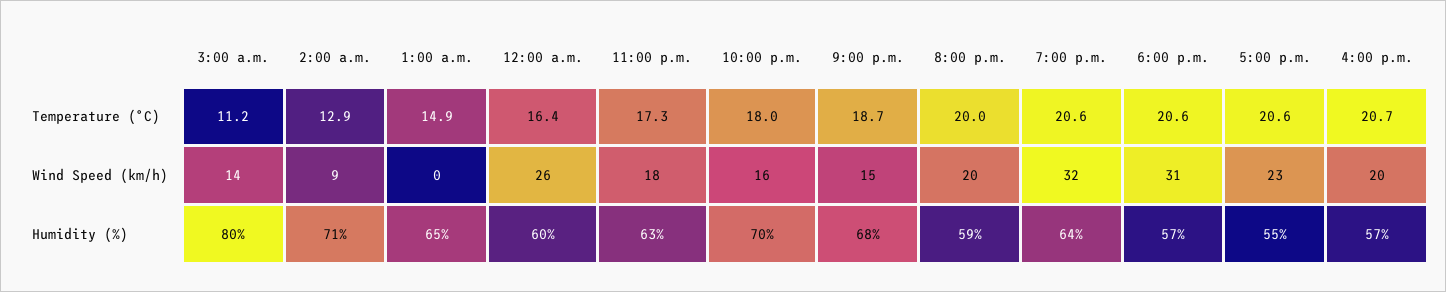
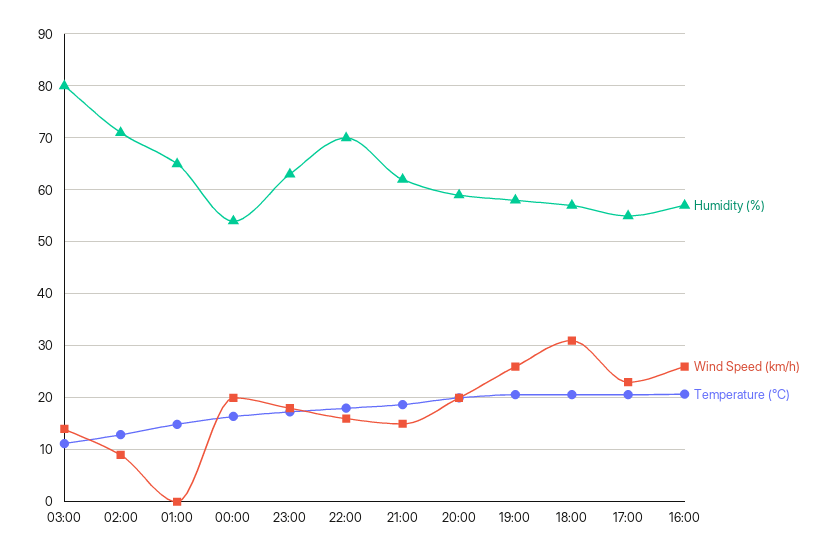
Wind Speed (km/h), 12:00 a.m.: 26 -> 20
Wind Speed (km/h), 7:00 p.m.: 32 -> 26
Wind Speed (km/h), 4:00 p.m.: 20 -> 26
Humidity (%), 12:00 a.m.: 60 -> 54
Humidity (%), 9:00 p.m.: 68 -> 62
Humidity (%), 7:00 p.m.: 64 -> 58

